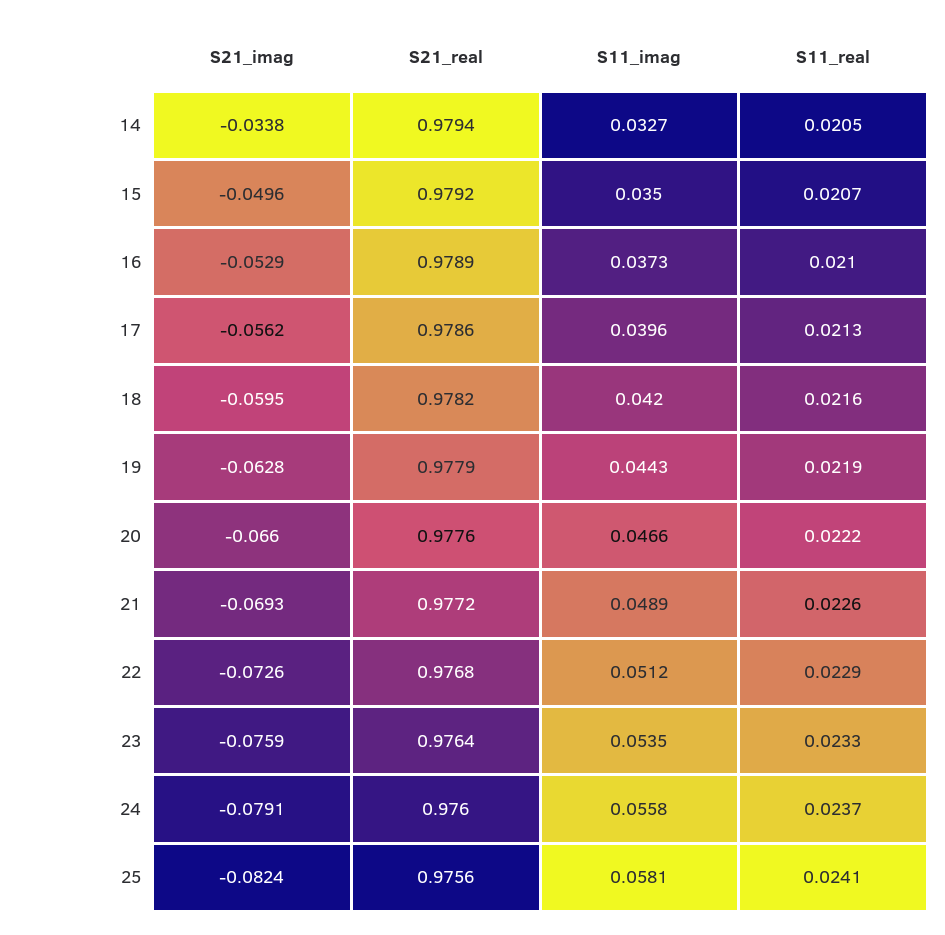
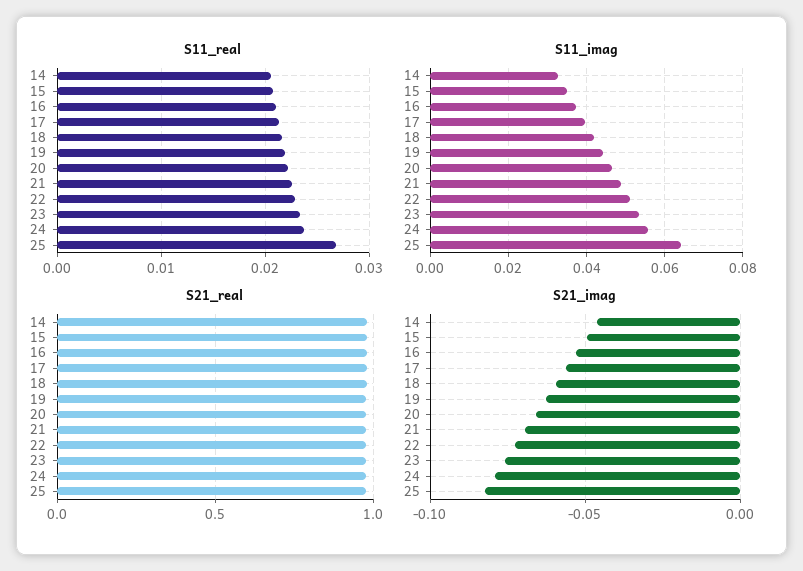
S21_imag, 14: -0.0338 -> -0.045
S11_imag, 25: 0.0581 -> 0.064
S11_real, 25: 0.0241 -> 0.027

